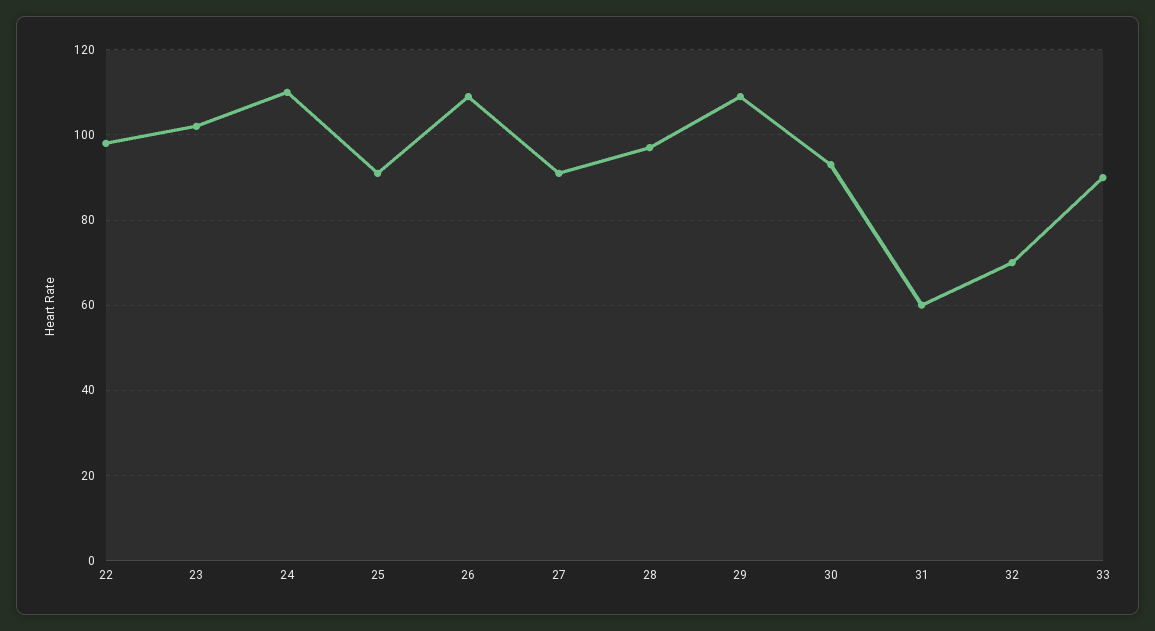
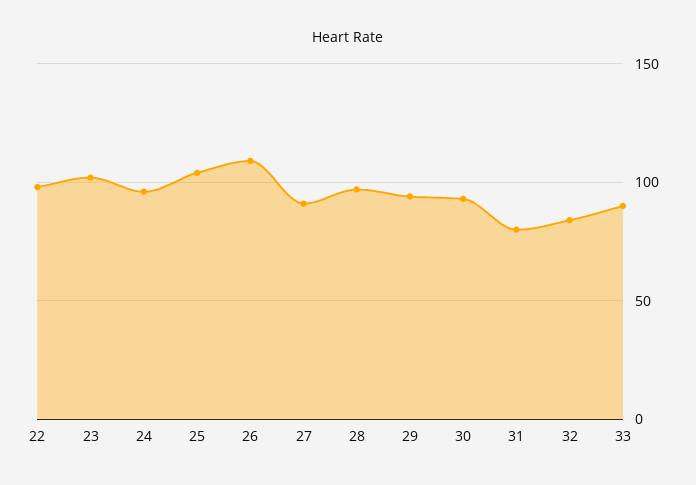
24: 110 -> 95
25: 90 -> 105
29: 110 -> 95
31: 60 -> 80
32: 70 -> 85

